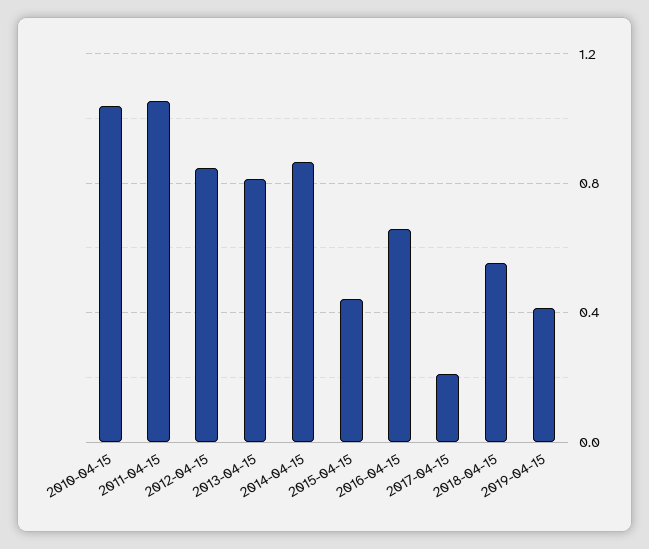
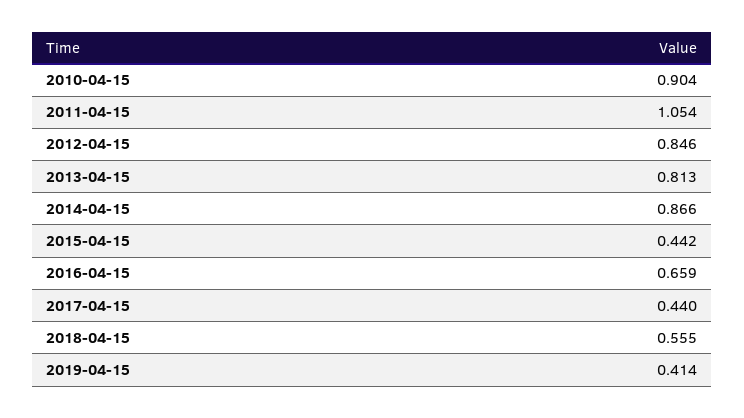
2010-04-15: 1.05 -> 0.904
2017-04-15: 0.2 -> 0.44

